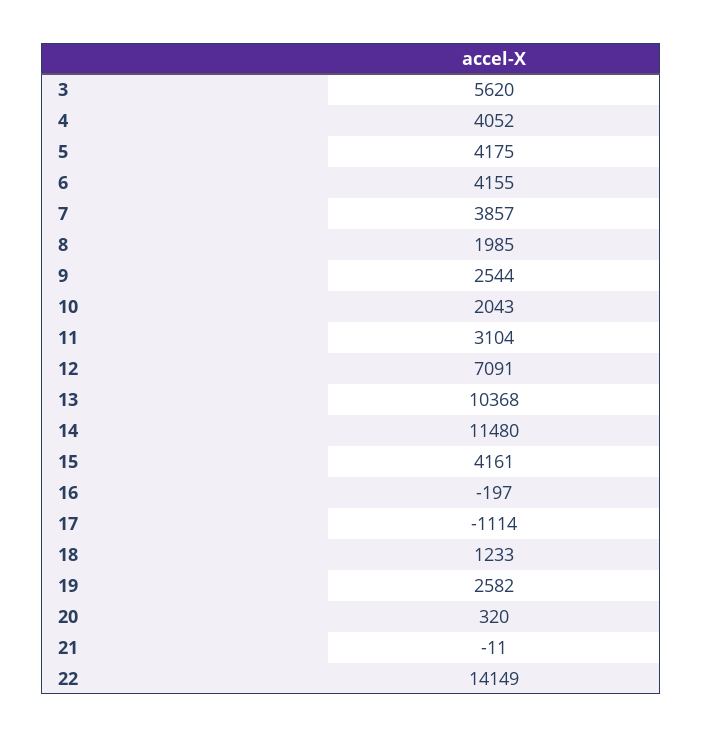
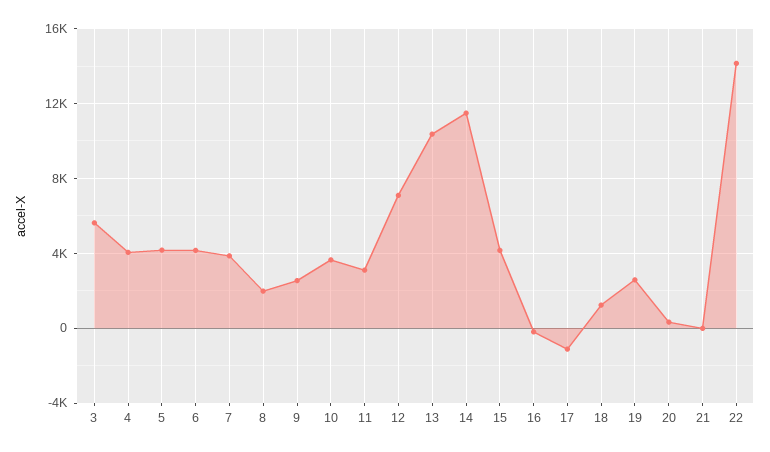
10: 2043 -> 3500

